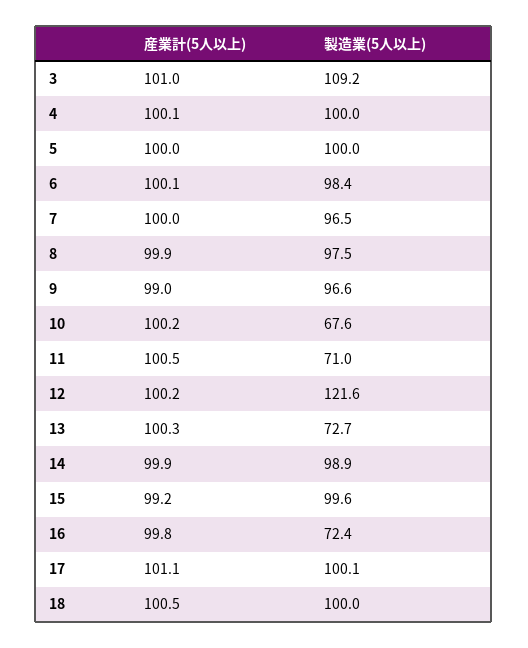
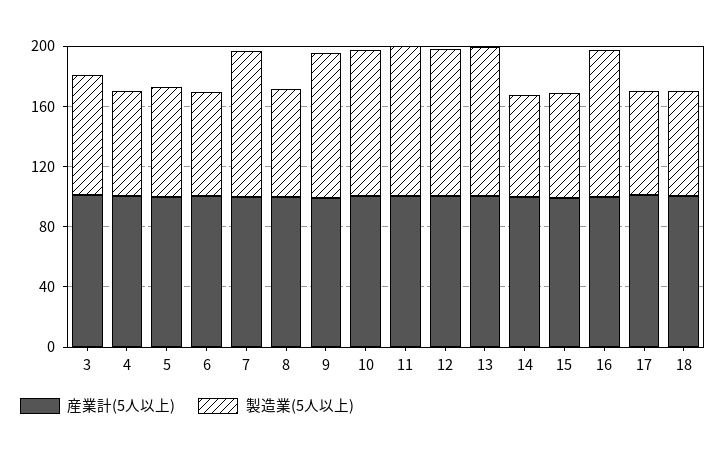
製造業(5人以上), 3: 109.2 -> 80
製造業(5人以上), 4: 100 -> 70
製造業(5人以上), 5: 100 -> 70
製造業(5人以上), 6: 98.4 -> 70
製造業(5人以上), 8: 97.5 -> 70
製造業(5人以上), 10: 67.6 -> 100
製造業(5人以上), 11: 71 -> 100
製造業(5人以上), 12: 121.6 -> 100
製造業(5人以上), 13: 72.7 -> 100
製造業(5人以上), 14: 98.9 -> 70
製造業(5人以上), 15: 99.6 -> 70
製造業(5人以上), 16: 72.4 -> 100
製造業(5人以上), 17: 100.1 -> 70
製造業(5人以上), 18: 100 -> 70

